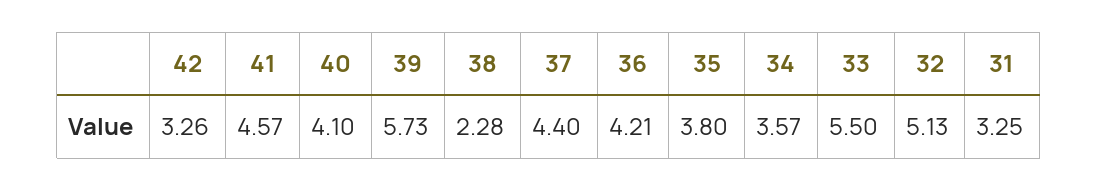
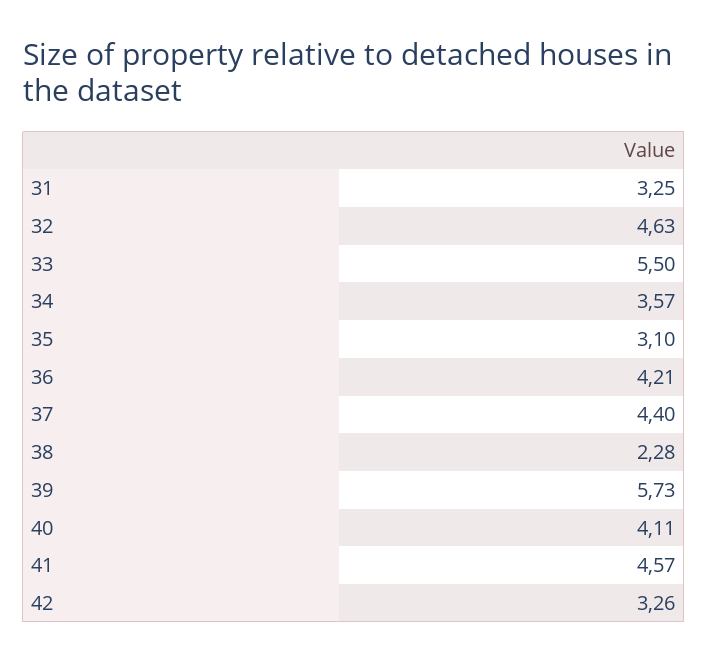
40: 4.1 -> 4.11
35: 3.8 -> 3.1
32: 5.13 -> 4.63

